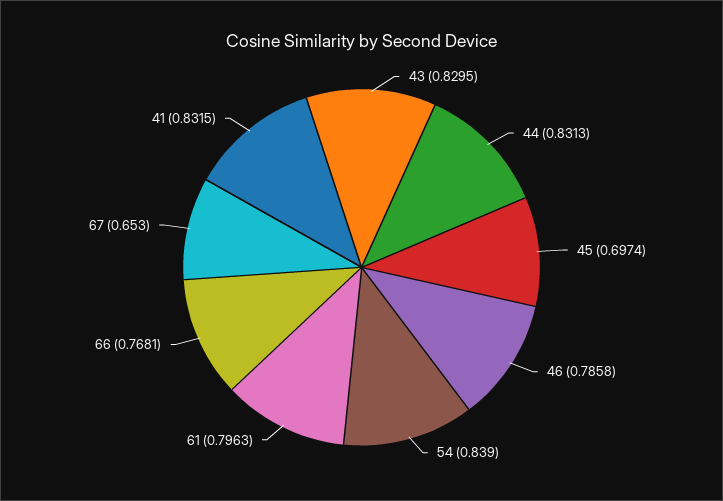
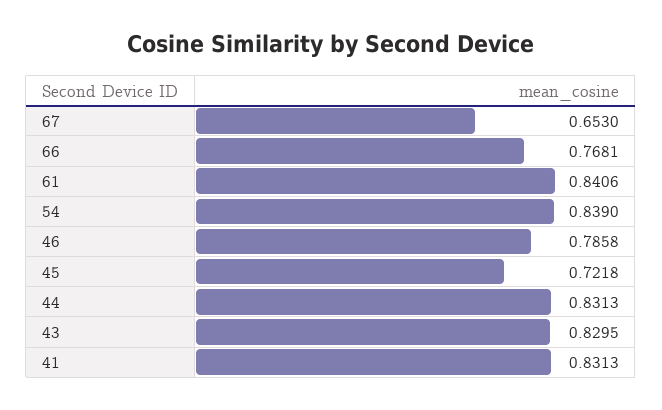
45: 0.6974 -> 0.7218
61: 0.7963 -> 0.8406
41: 0.8315 -> 0.8313

